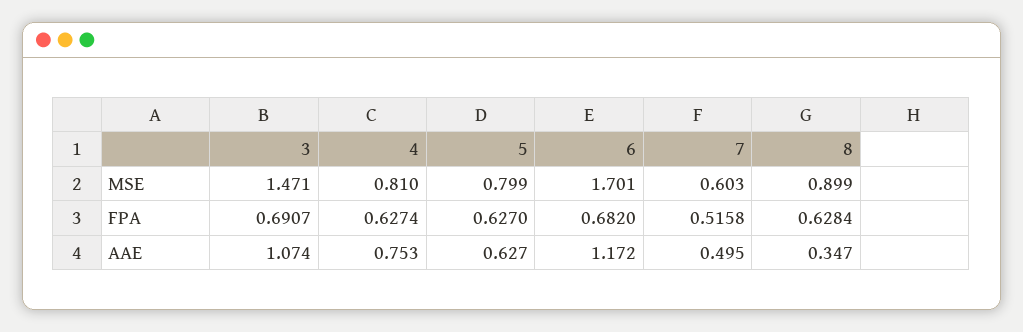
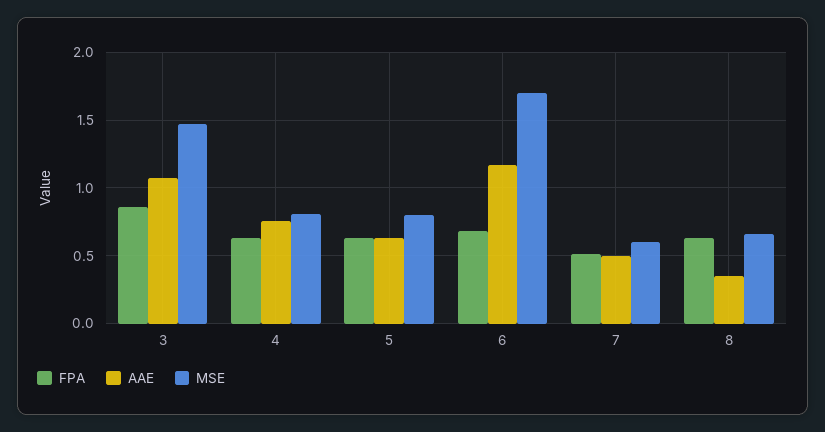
MSE, 8: 0.899 -> 0.65
FPA, 3: 0.6907 -> 0.85

